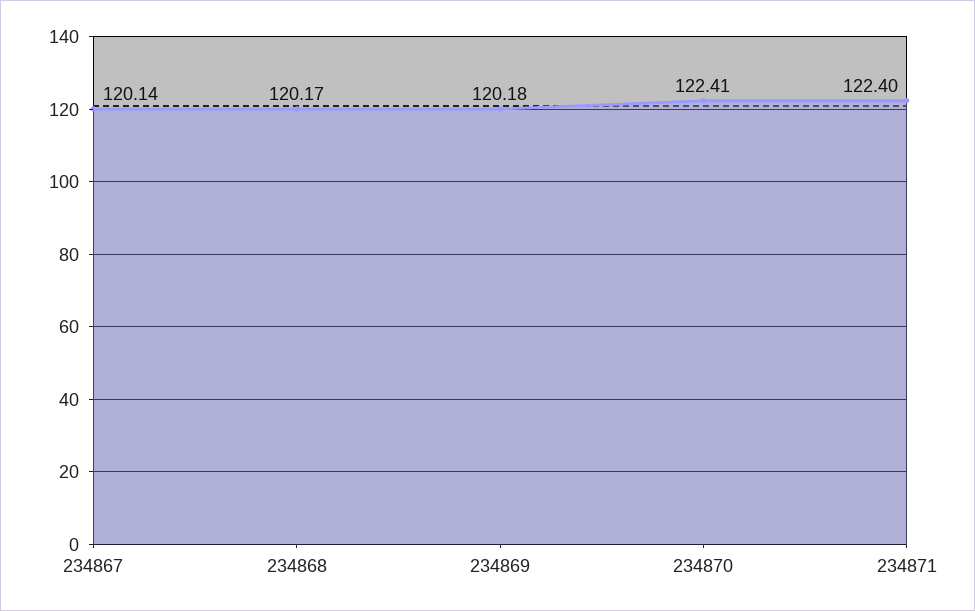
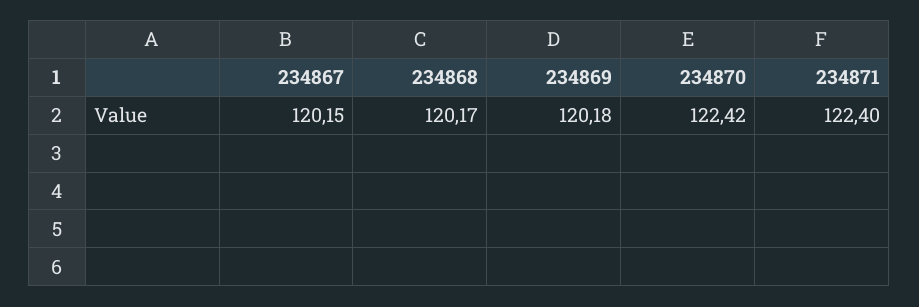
234867: 120.14 -> 120.15
234870: 122.41 -> 122.42

